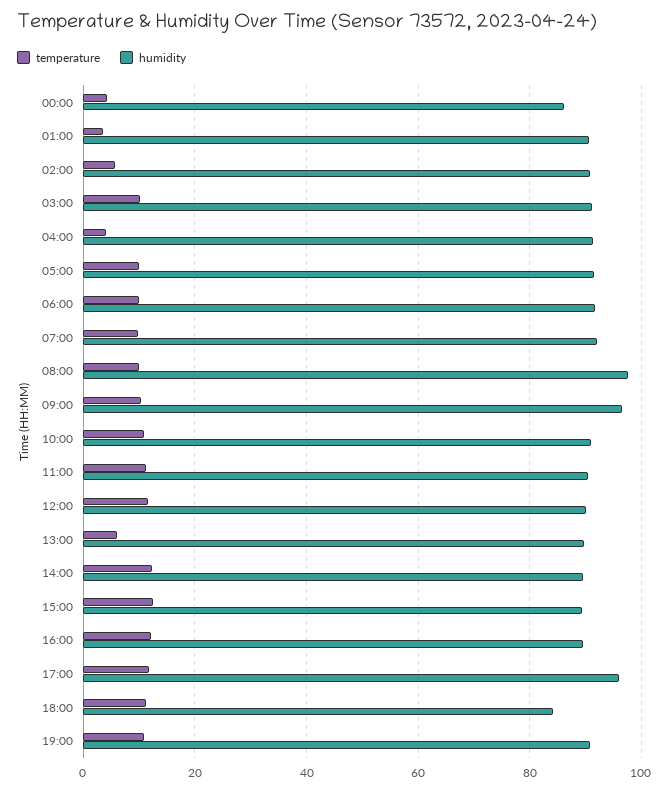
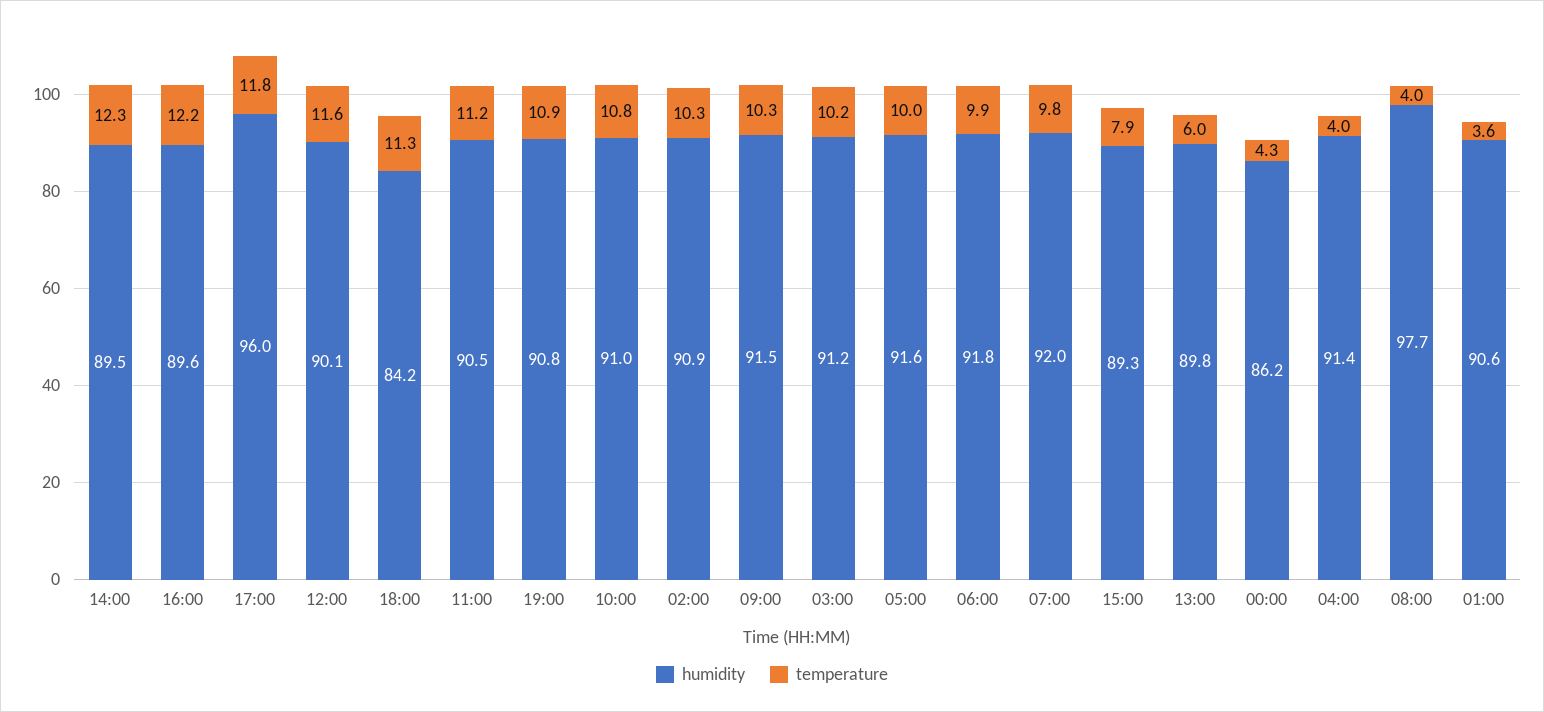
temperature, 02:00: 6 -> 10.3
temperature, 08:00: 10 -> 4
humidity, 09:00: 96 -> 91.5
temperature, 15:00: 12 -> 7.9

